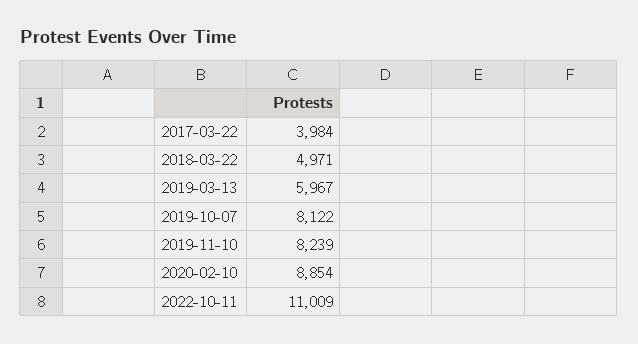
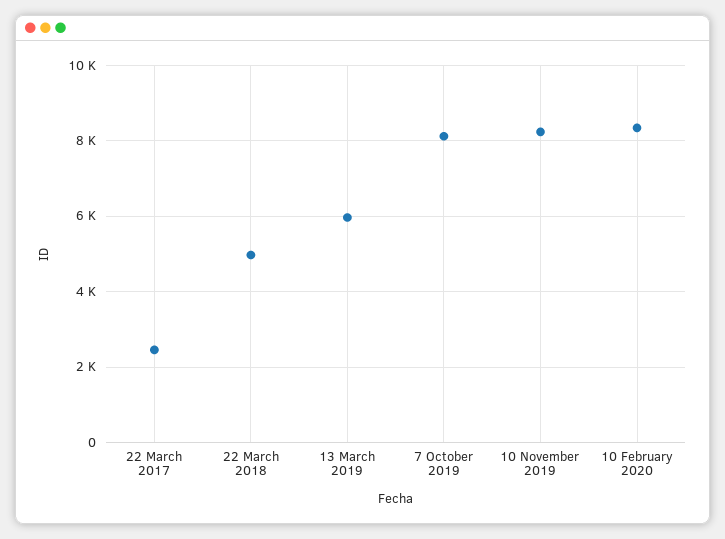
2017-03-22: 3984 -> 2400
2020-02-10: 8854 -> 8400
2022-10-11: 11009 -> none

